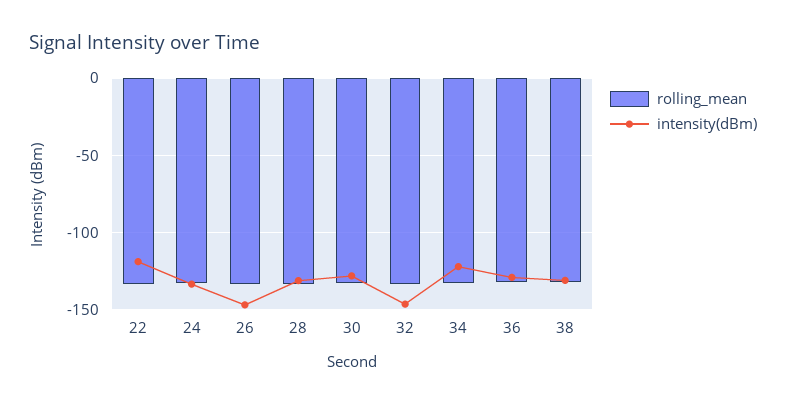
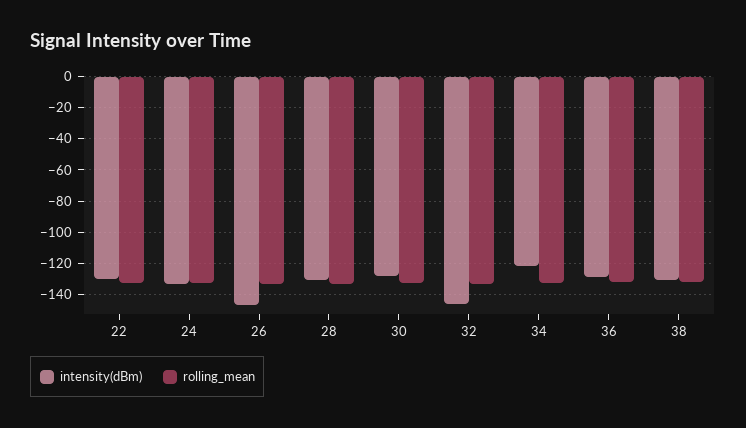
intensity(dBm), 22: -120 -> -130

